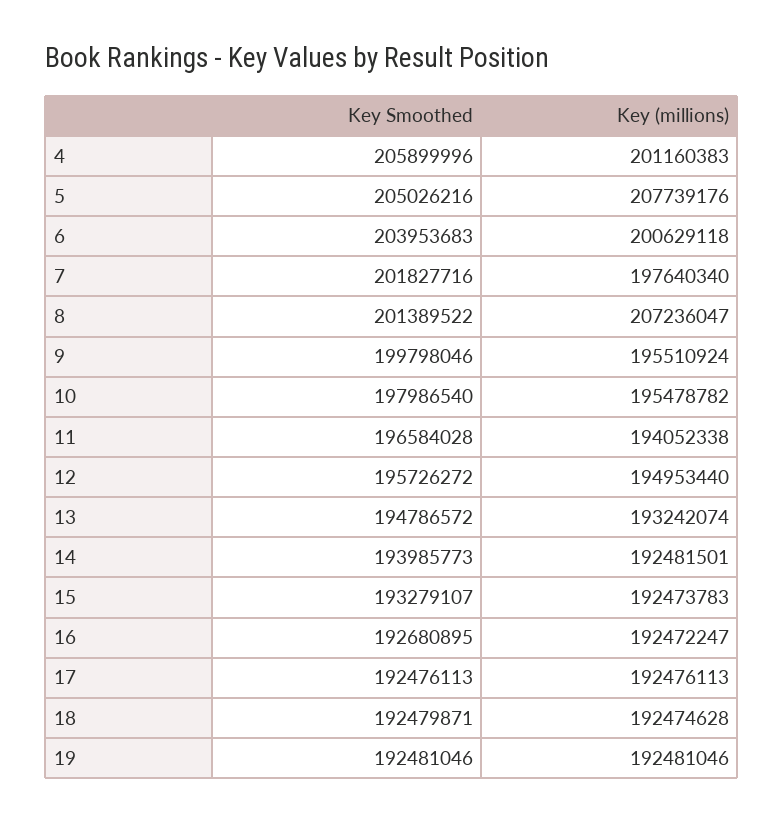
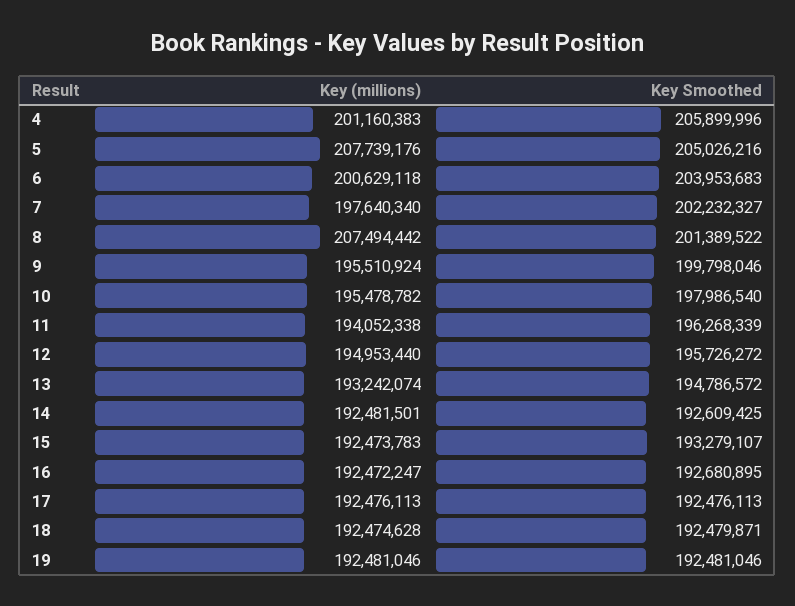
Key Smoothed, 7: 201827716 -> 202232327
Key (millions), 8: 207236047 -> 207494442
Key Smoothed, 11: 196584028 -> 196268339
Key Smoothed, 14: 193985773 -> 192609425

